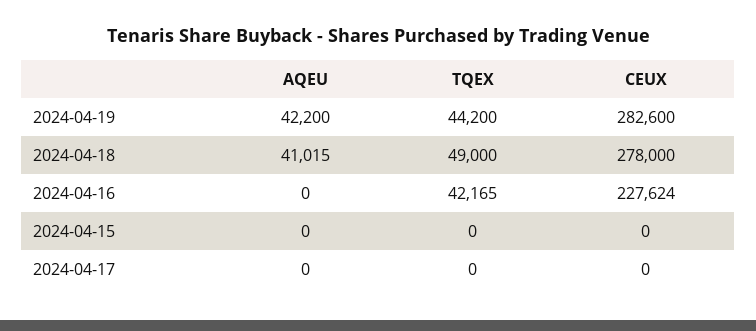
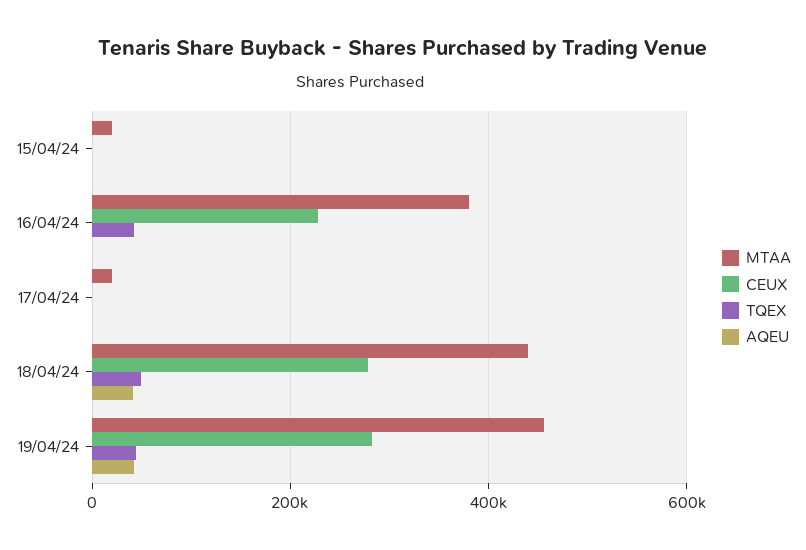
MTAA, 2024-04-15: none -> 20000
MTAA, 2024-04-16: none -> 380000
MTAA, 2024-04-17: none -> 20000
MTAA, 2024-04-18: none -> 440000
MTAA, 2024-04-19: none -> 460000

